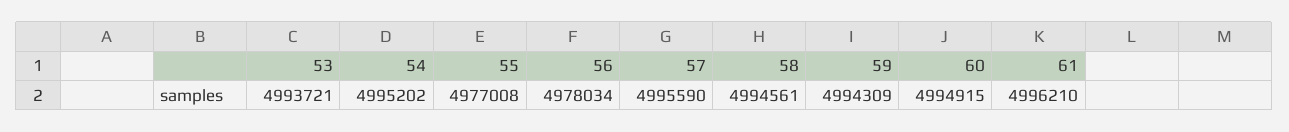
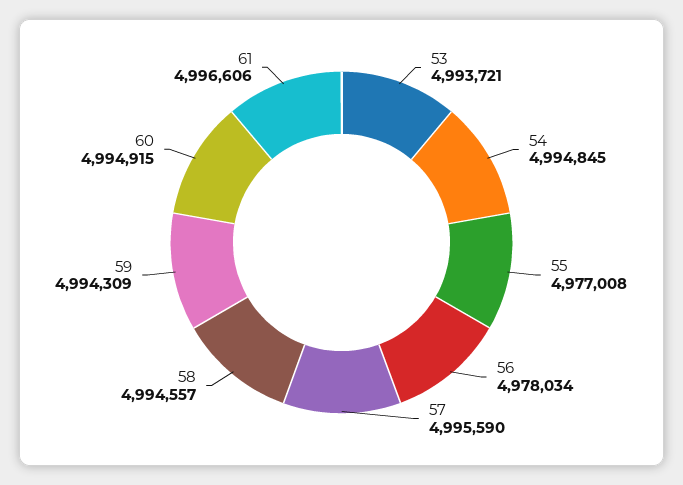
54: 4995202 -> 4994845
58: 4994561 -> 4994557
61: 4996210 -> 4996606

